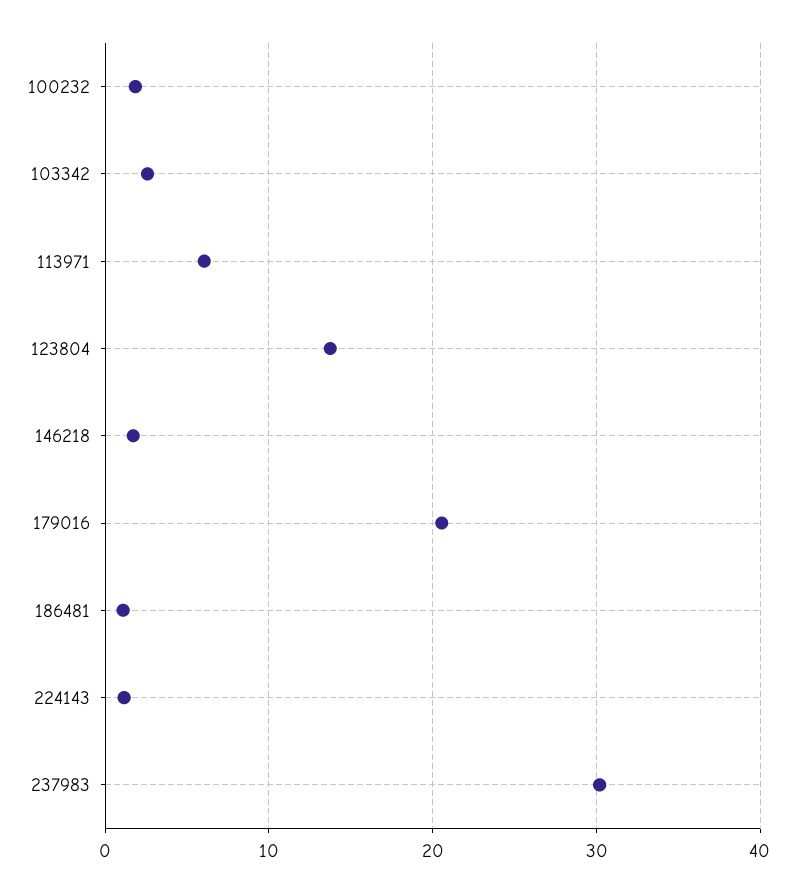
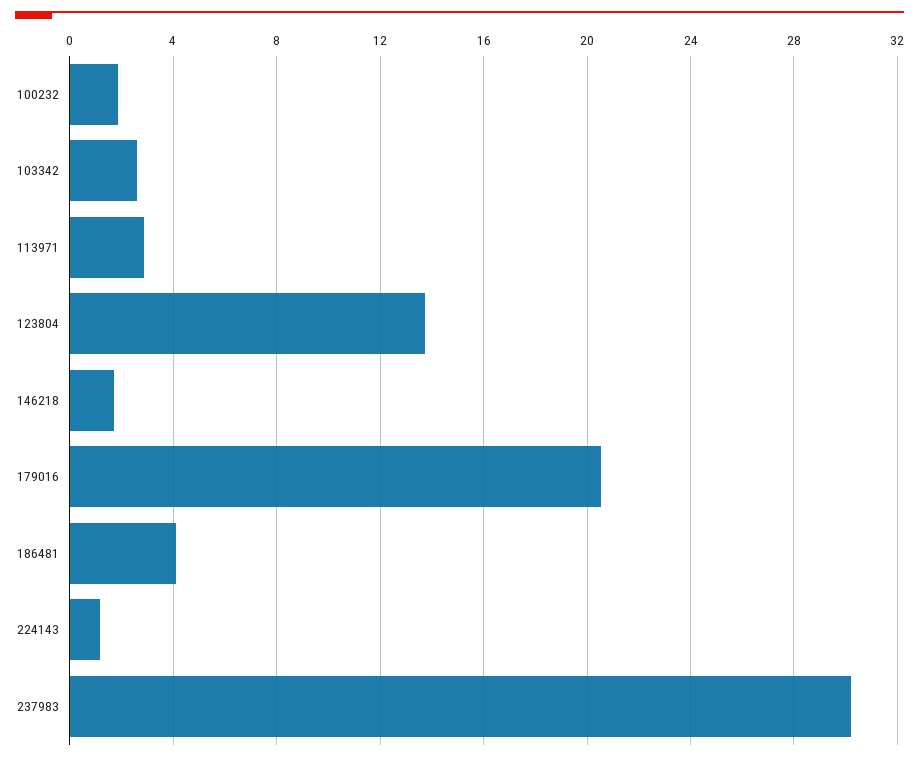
113971: 6 -> 3
186481: 1 -> 4

